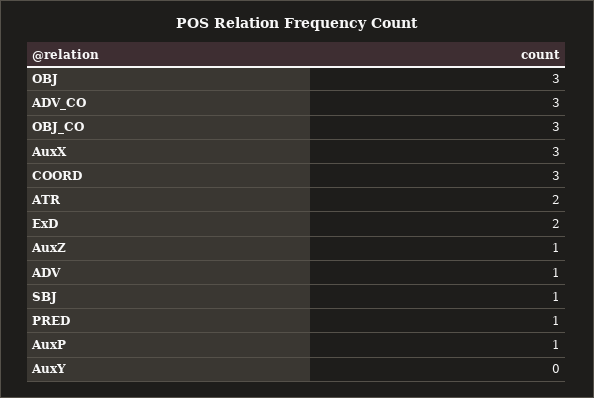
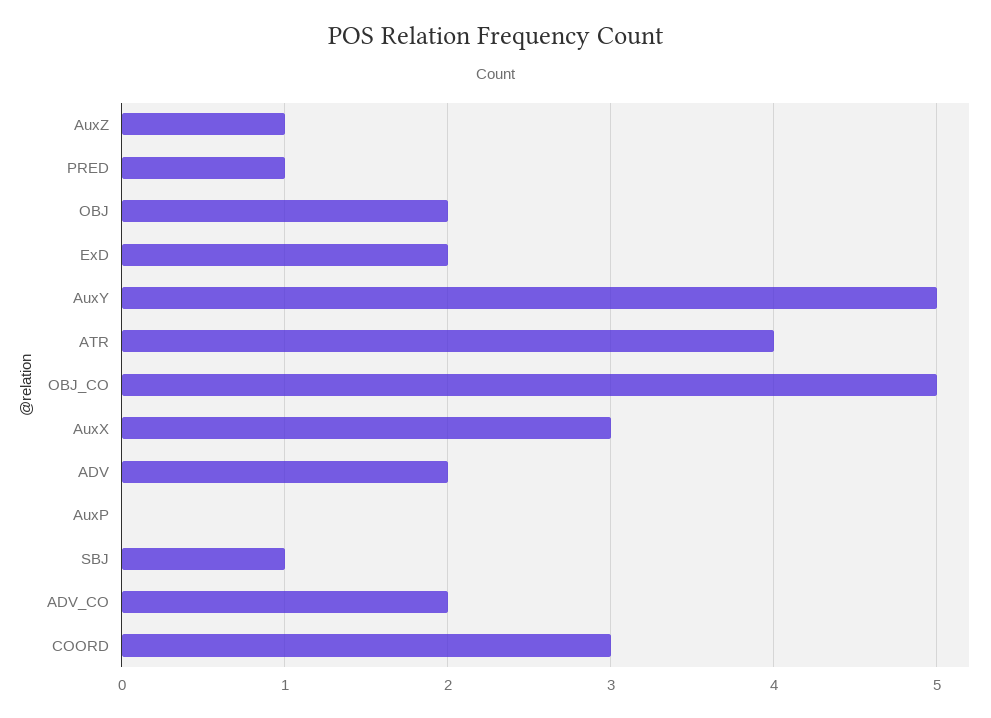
OBJ: 3 -> 2
ADV_CO: 3 -> 2
OBJ_CO: 3 -> 5
ATR: 2 -> 4
ADV: 1 -> 2
AuxP: 1 -> 0
AuxY: 0 -> 5

